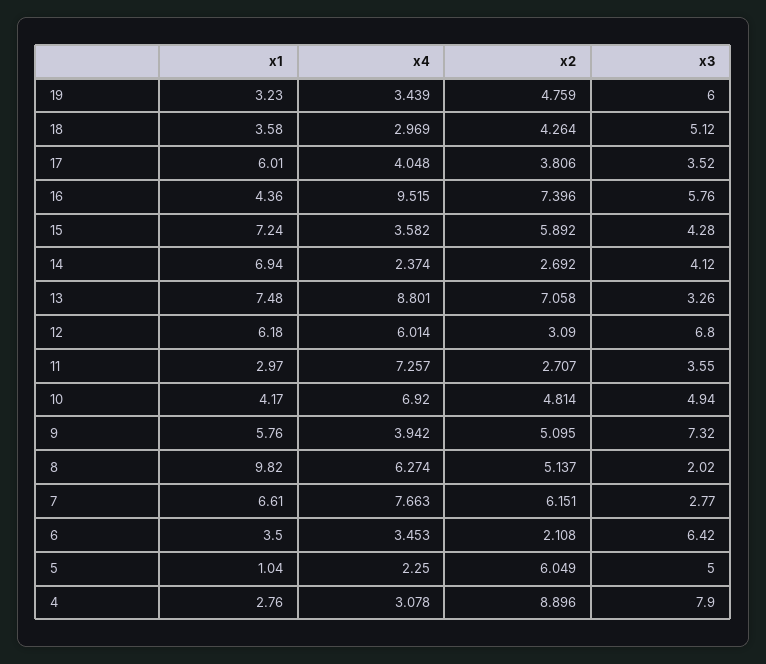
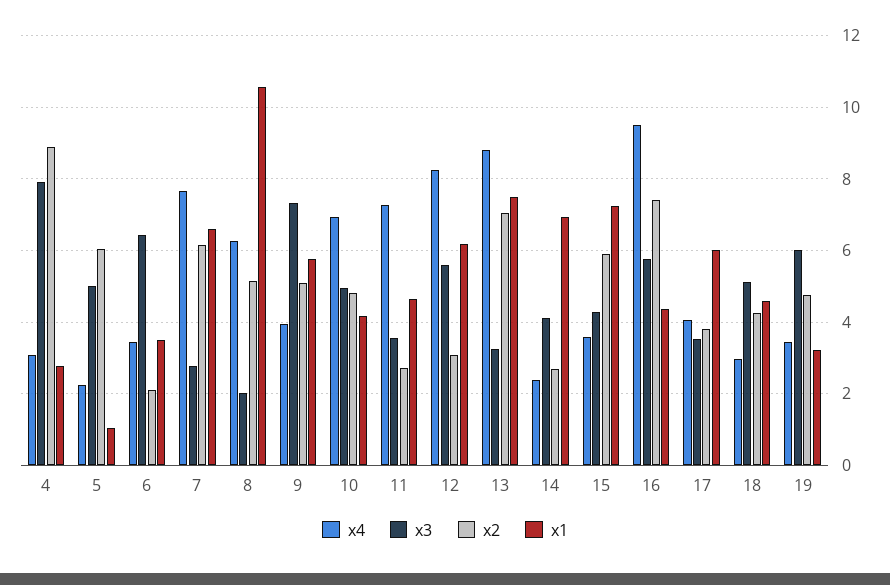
x1, 18: 3.58 -> 4.6
x4, 12: 6.014 -> 8.2
x3, 12: 6.8 -> 5.6
x1, 11: 2.97 -> 4.6
x1, 8: 9.82 -> 10.6

